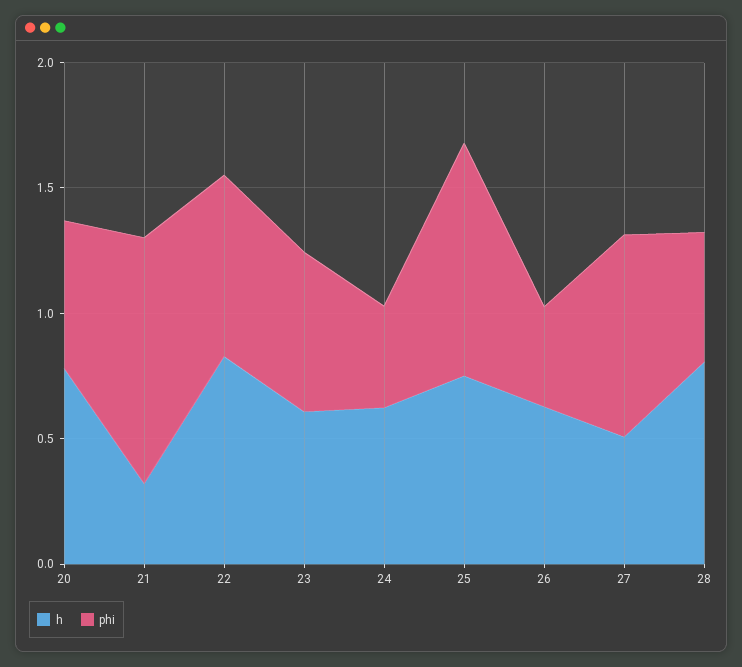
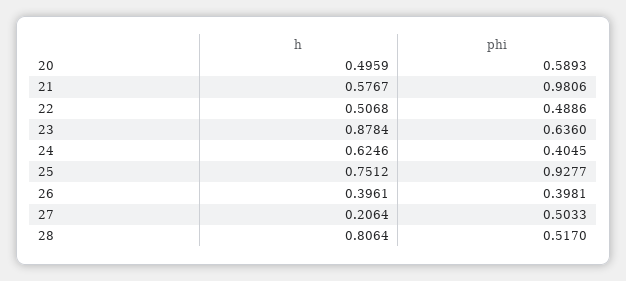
h, 20: 0.8 -> 0.4959
h, 21: 0.3 -> 0.5767
h, 22: 0.8 -> 0.5068
phi, 22: 0.7 -> 0.4886
h, 23: 0.6 -> 0.8784
h, 26: 0.6 -> 0.3961
h, 27: 0.5 -> 0.2064
phi, 27: 0.8 -> 0.5033

